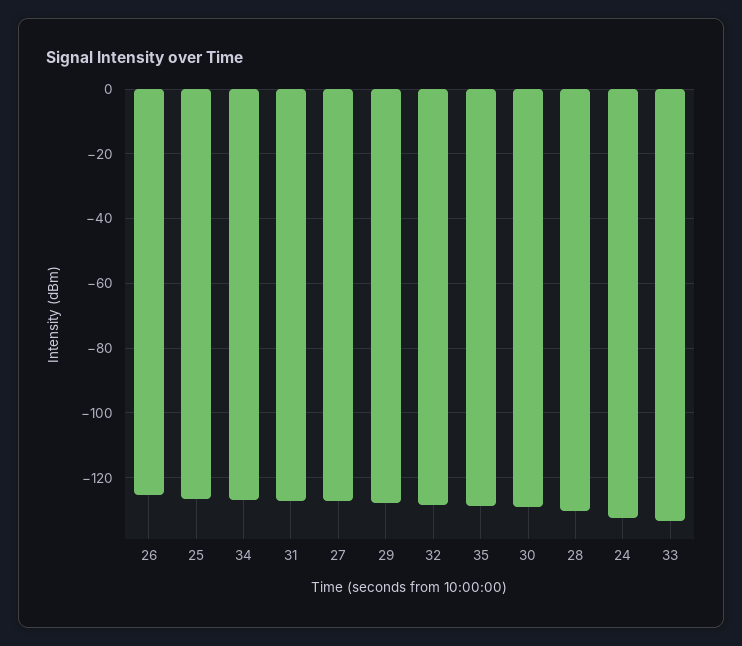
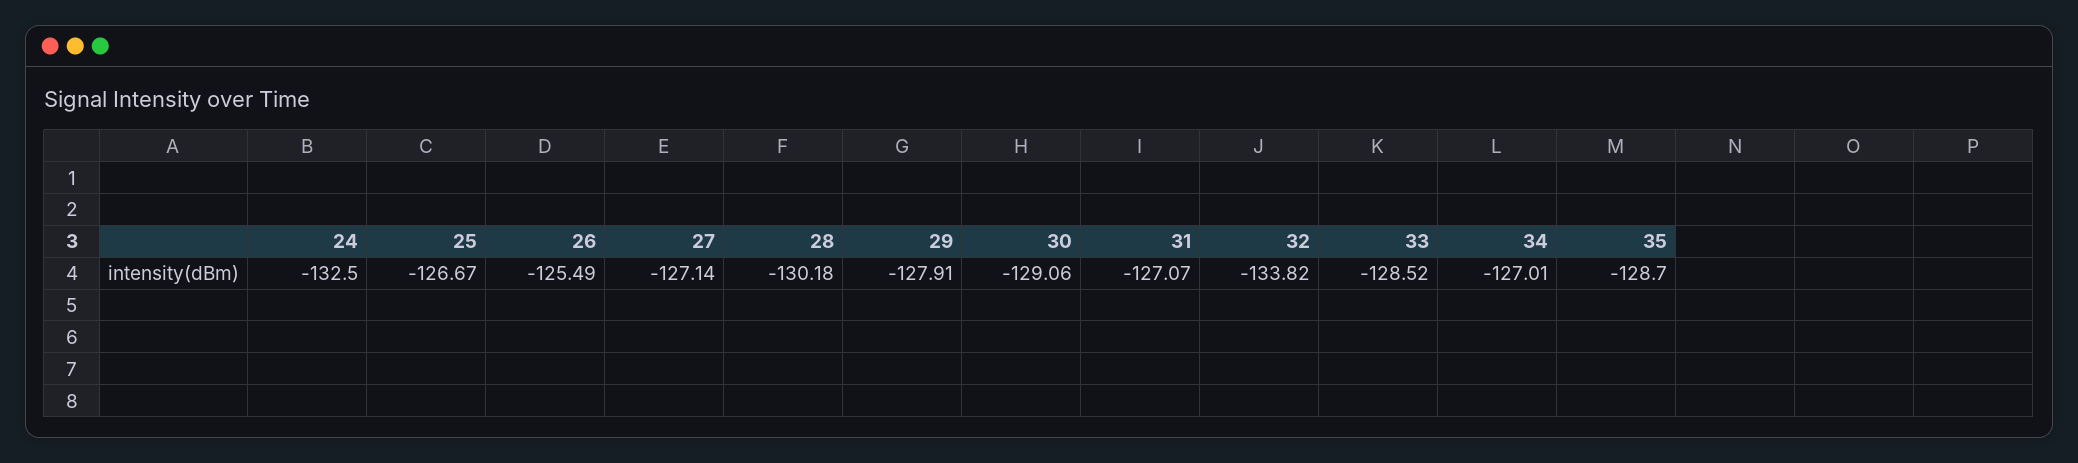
32: -128 -> -133.82
33: -134 -> -128.52

